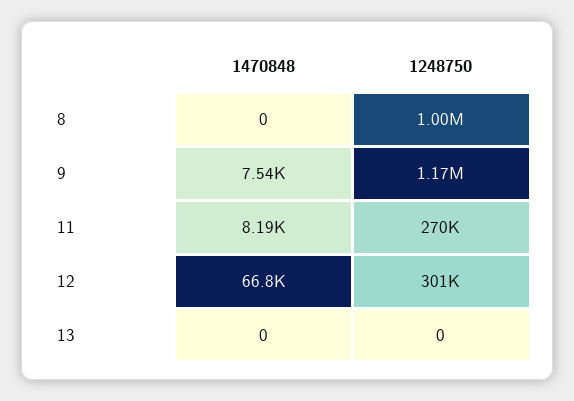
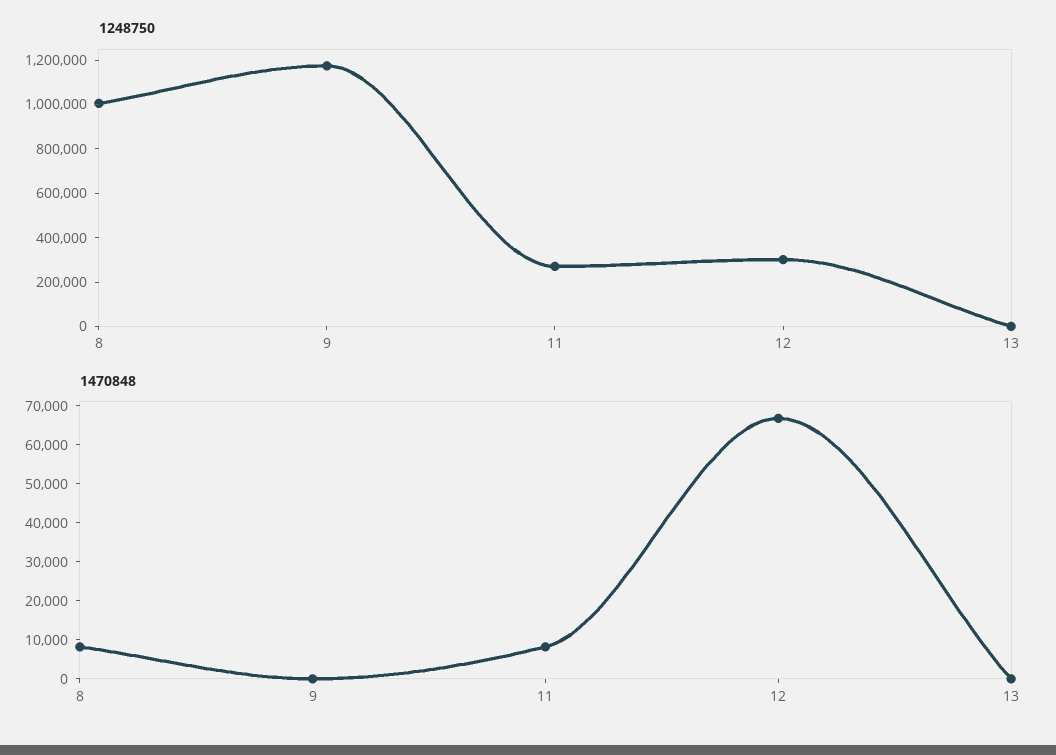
1470848, 8: 0 -> 7500
1470848, 9: 7540 -> 0

